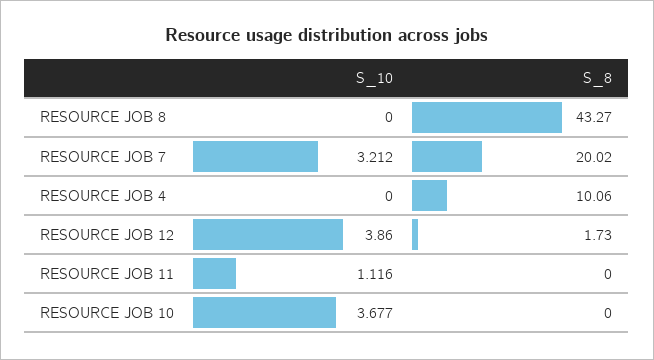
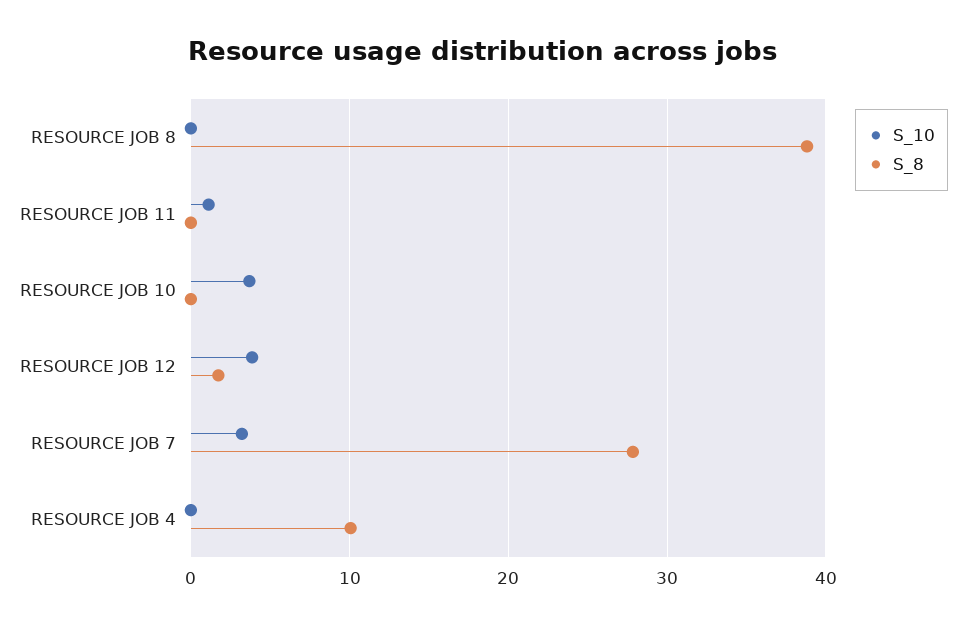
S_8, RESOURCE JOB 8: 43.27 -> 39
S_8, RESOURCE JOB 7: 20.02 -> 28

